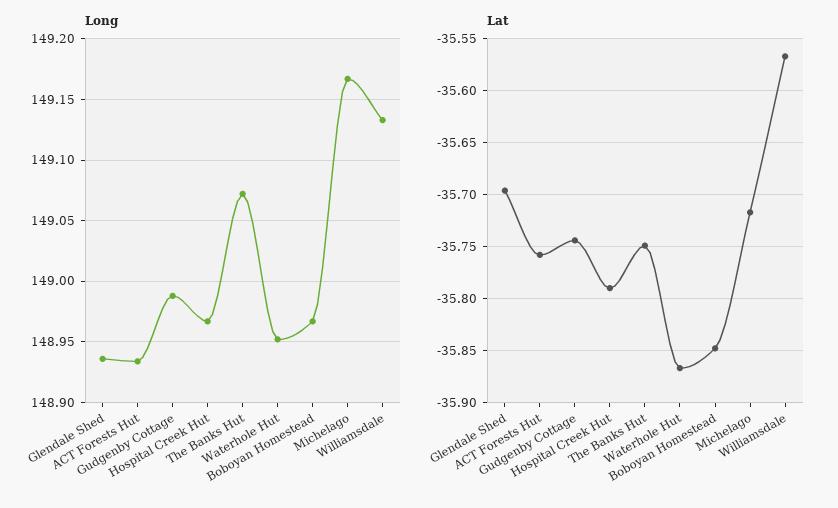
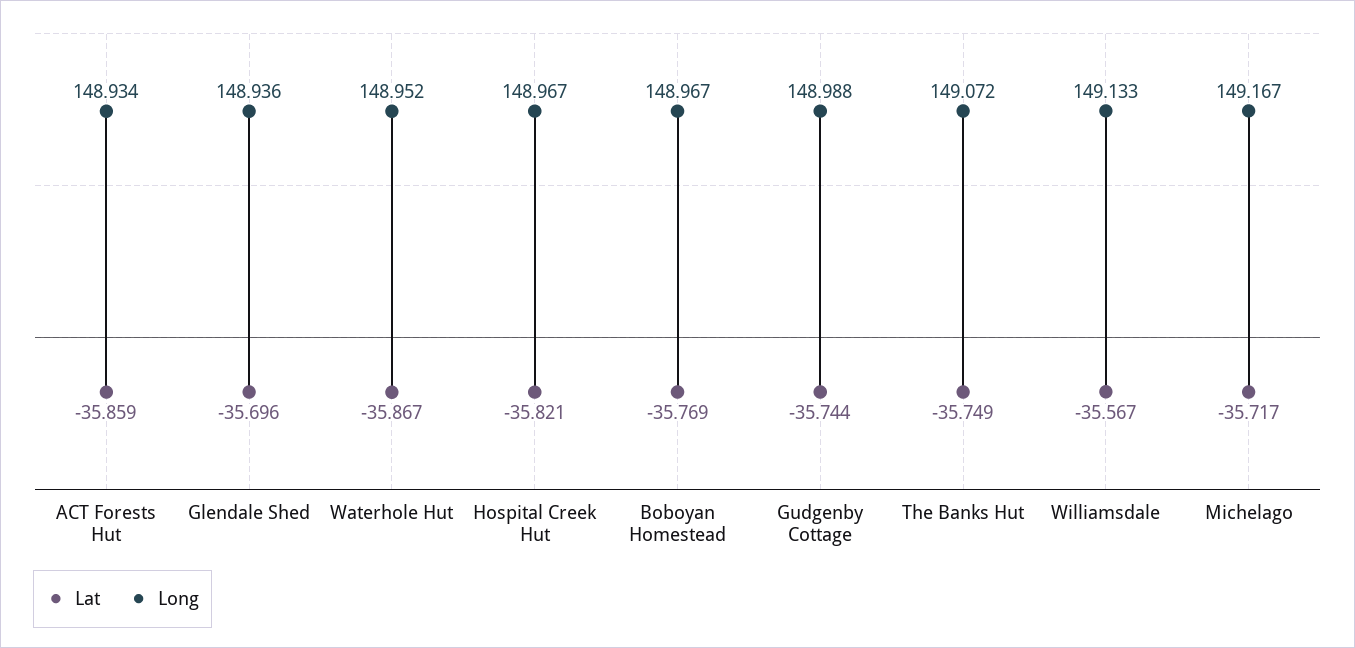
Lat, ACT Forests Hut: -35.76 -> -35.859
Lat, Hospital Creek Hut: -35.79 -> -35.821
Lat, Boboyan Homestead: -35.85 -> -35.769

